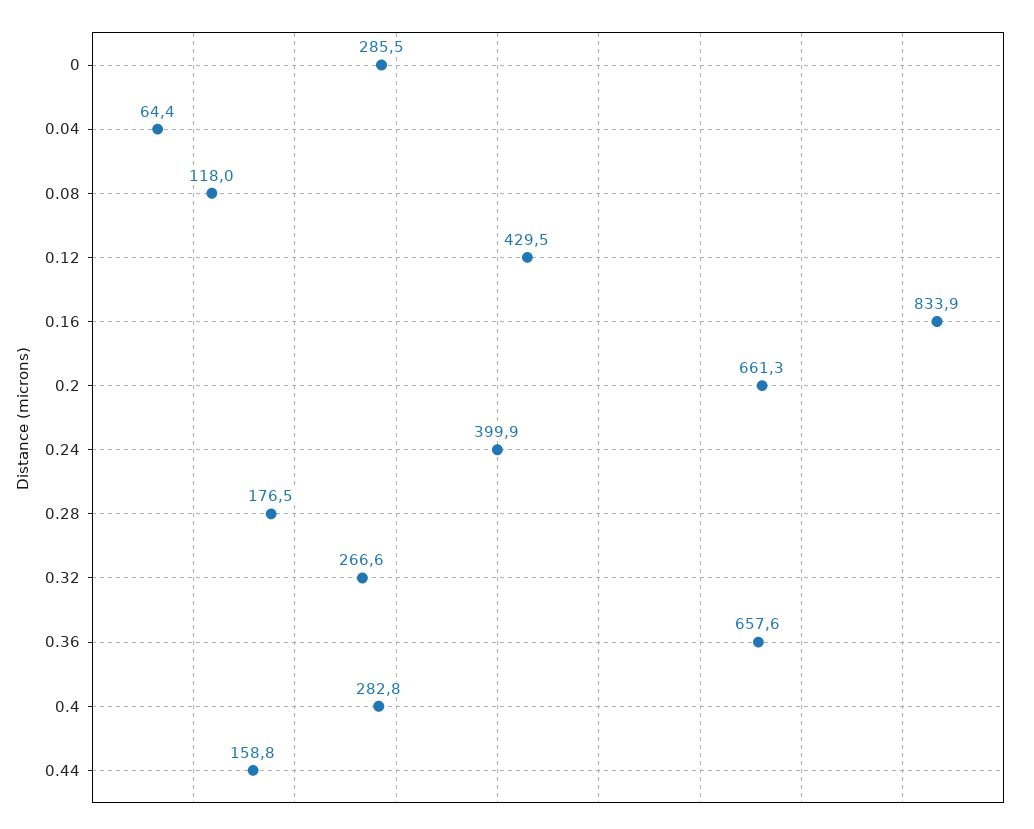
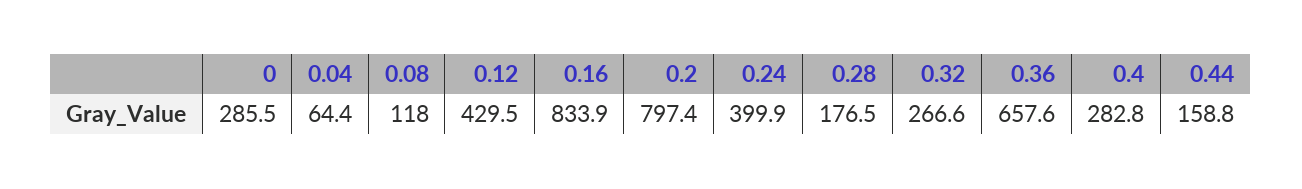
0.2: 661.3 -> 797.4

